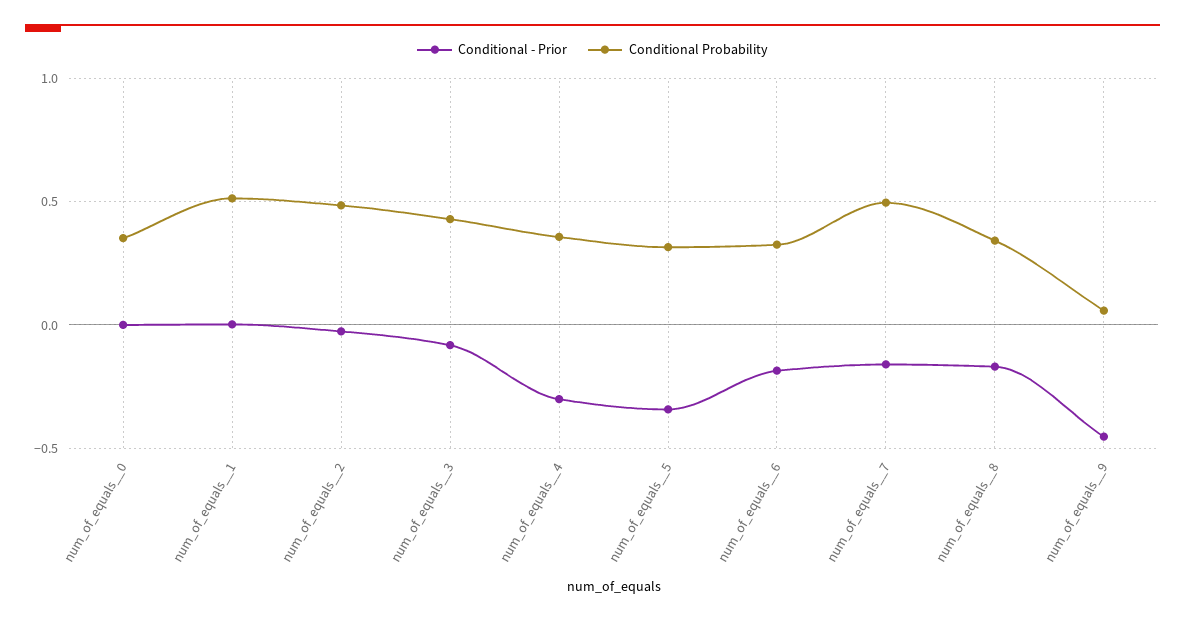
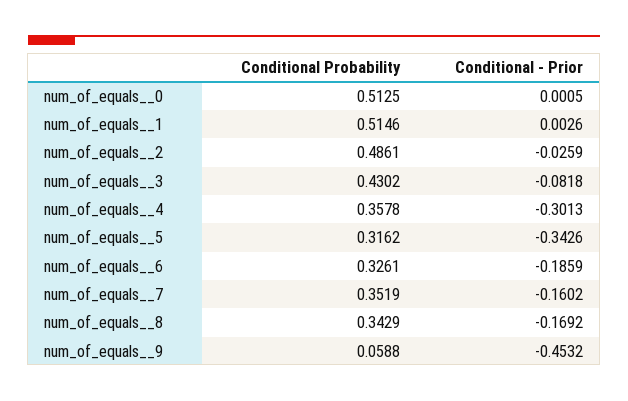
Conditional Probability, num_of_equals__0: 0.35 -> 0.5125
Conditional Probability, num_of_equals__7: 0.5 -> 0.3519

